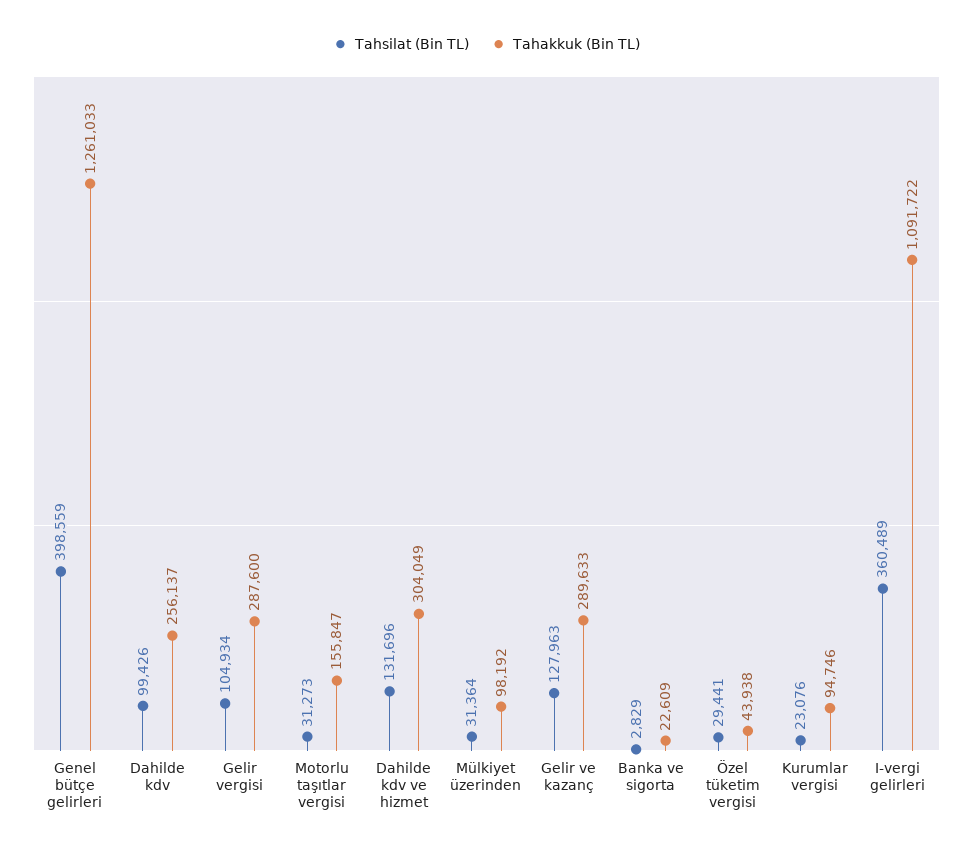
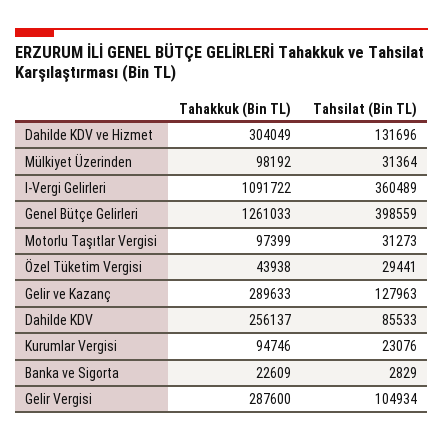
Tahsilat (Bin TL), Dahilde kdv: 99426 -> 85533
Tahakkuk (Bin TL), Motorlu taşıtlar vergisi: 155847 -> 97399

